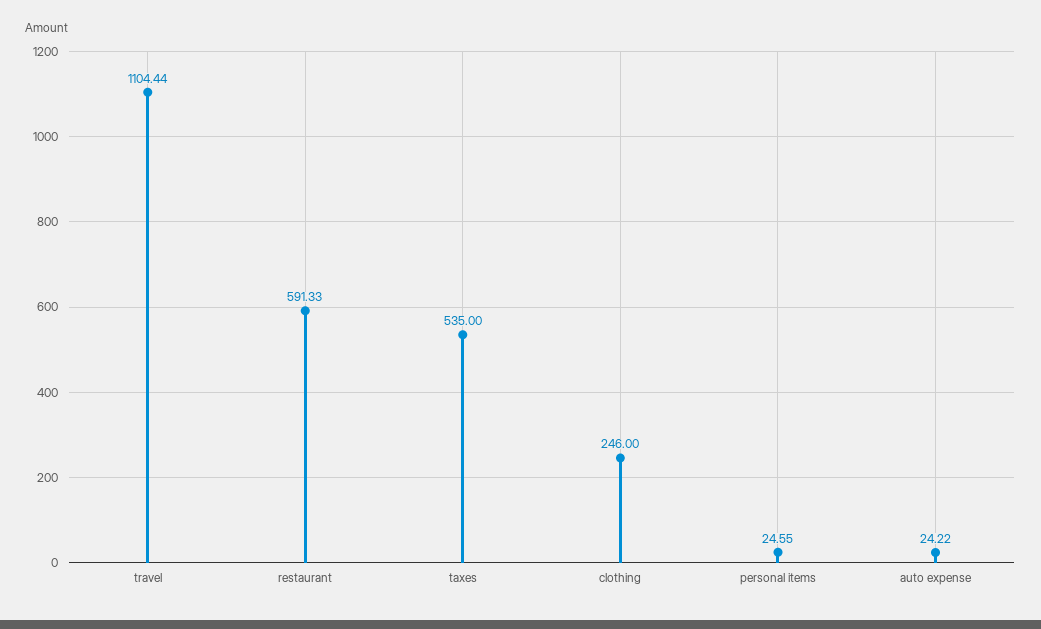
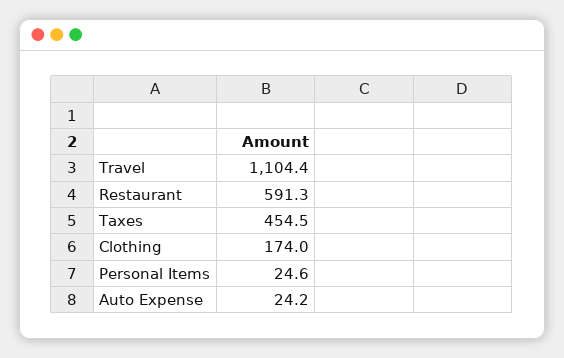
taxes: 535 -> 454.5
clothing: 246 -> 174

